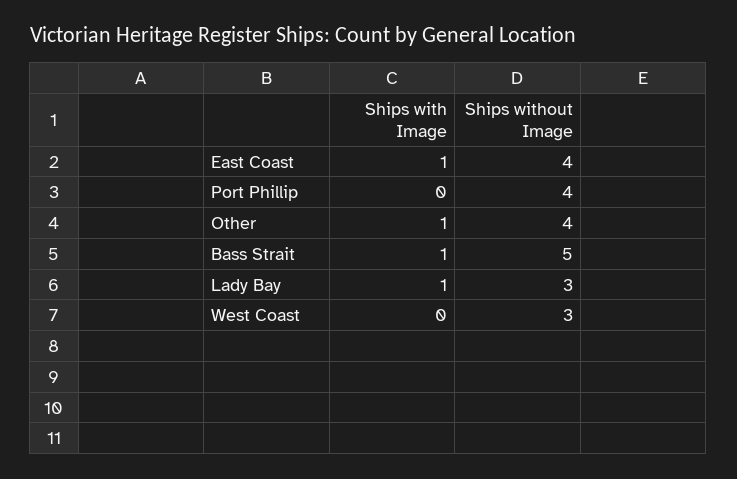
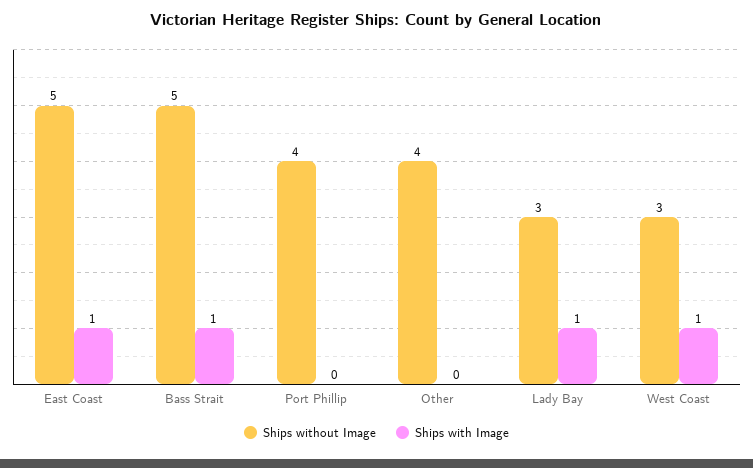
Ships without Image, East Coast: 4 -> 5
Ships with Image, Other: 1 -> 0
Ships with Image, West Coast: 0 -> 1

